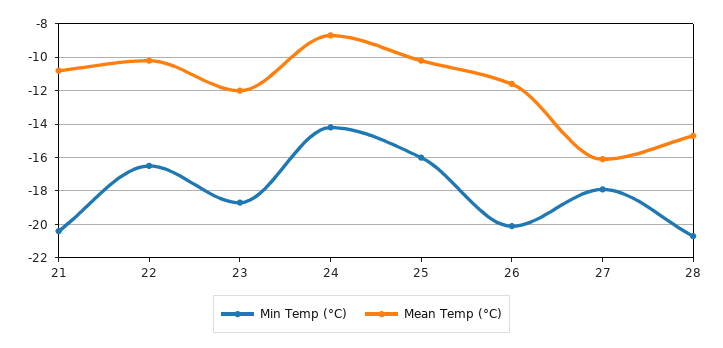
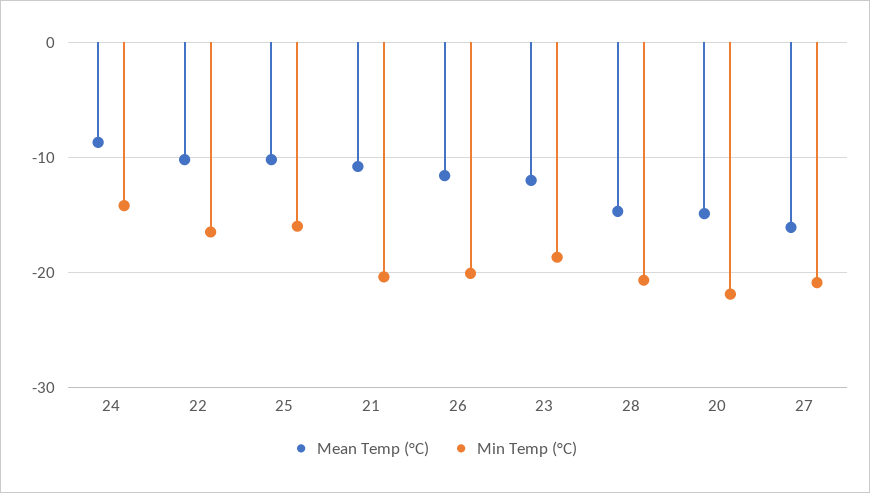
Min Temp (°C), 27: -18 -> -21
Mean Temp (°C), 20: none -> -15
Min Temp (°C), 20: none -> -22

